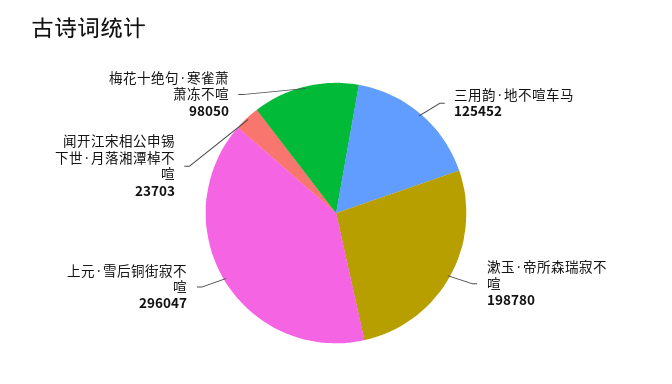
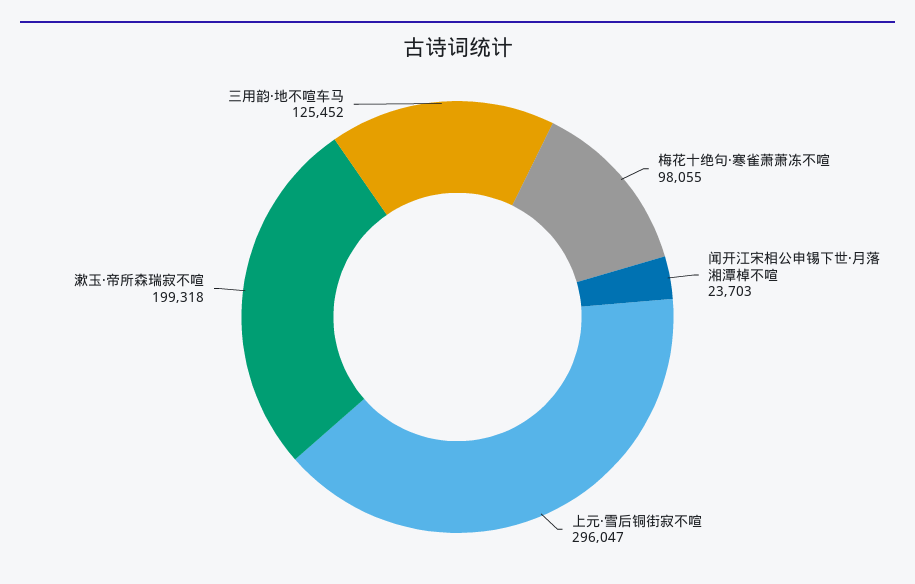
漱玉·帝所森瑞寂不喧: 198780 -> 199318
梅花十绝句·寒雀萧萧冻不喧: 98050 -> 98055

